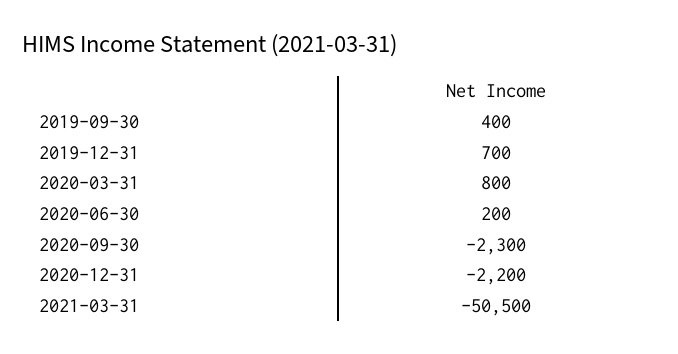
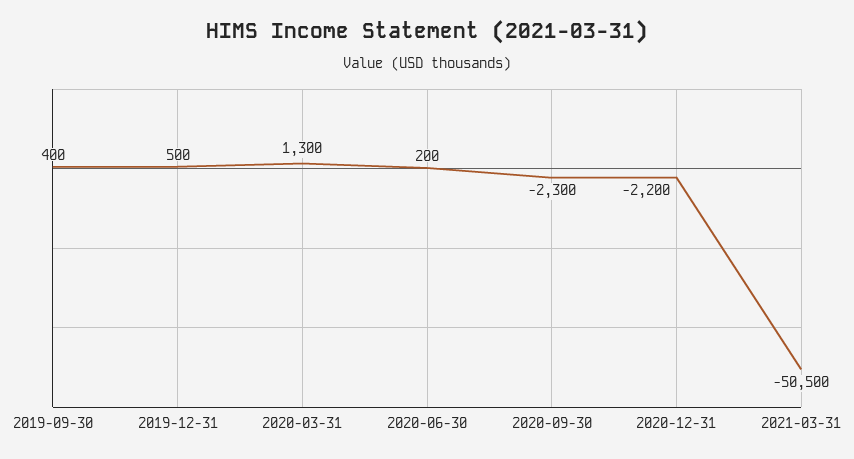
2019-12-31: 700 -> 500
2020-03-31: 800 -> 1300

